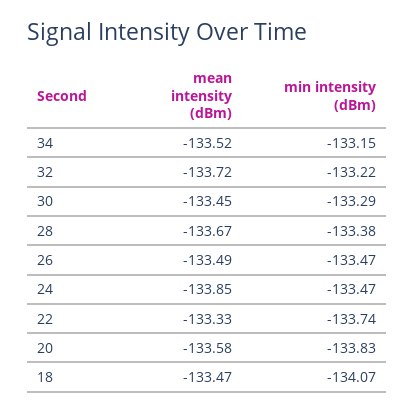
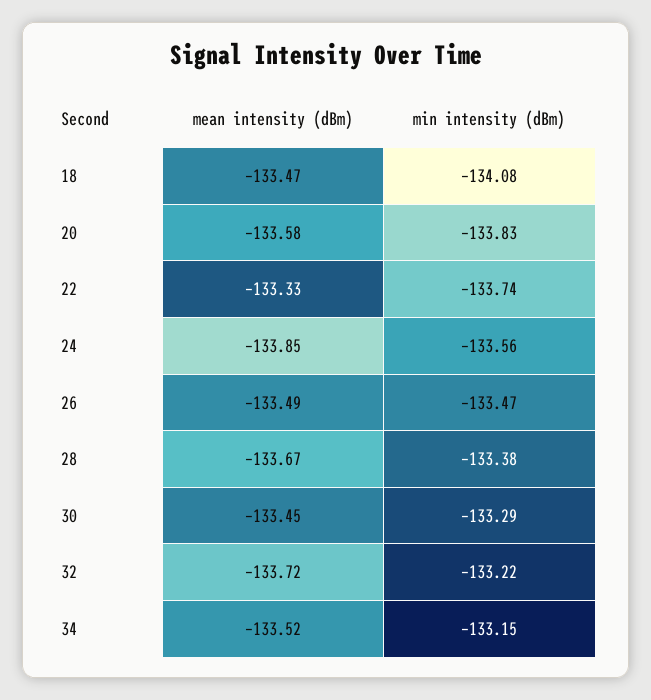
min intensity (dBm), 24: -133.47 -> -133.56
min intensity (dBm), 18: -134.07 -> -134.08

